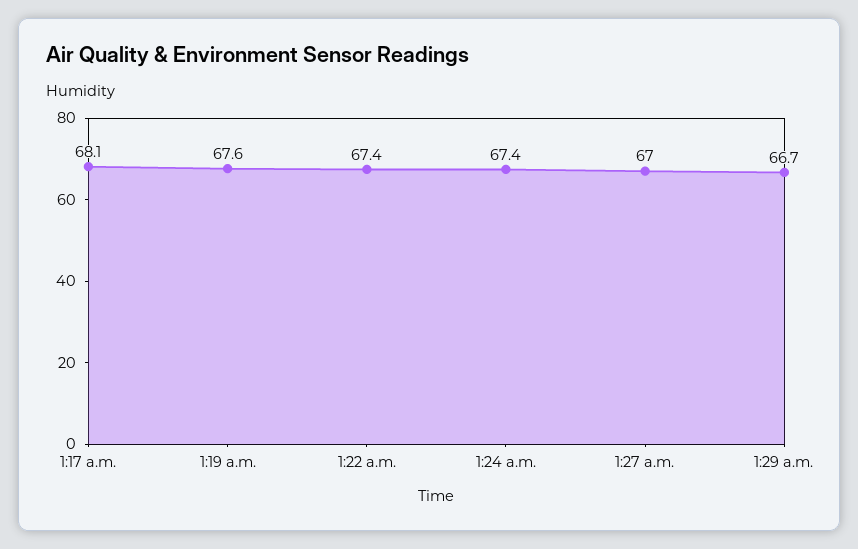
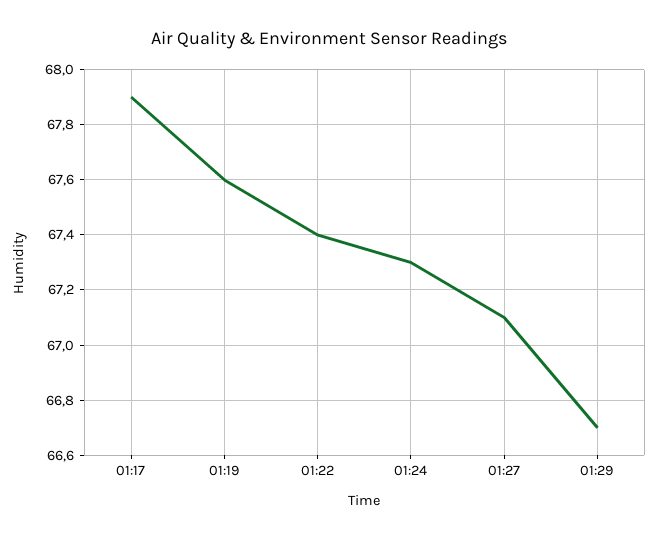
1:17 a.m.: 68.1 -> 67.9
1:24 a.m.: 67.4 -> 67.3
1:27 a.m.: 67 -> 67.1

